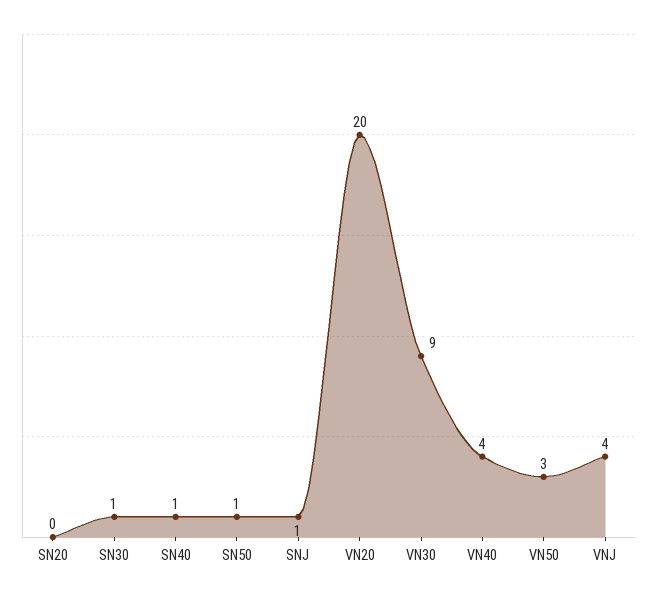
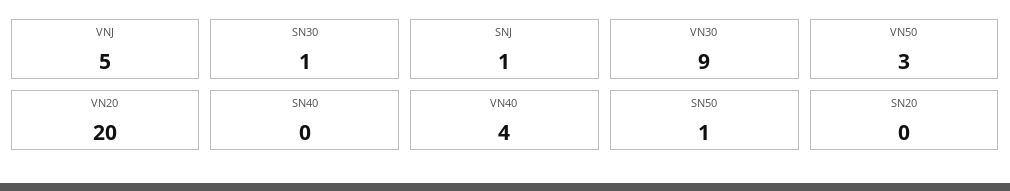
SN40: 1 -> 0
VNJ: 4 -> 5

